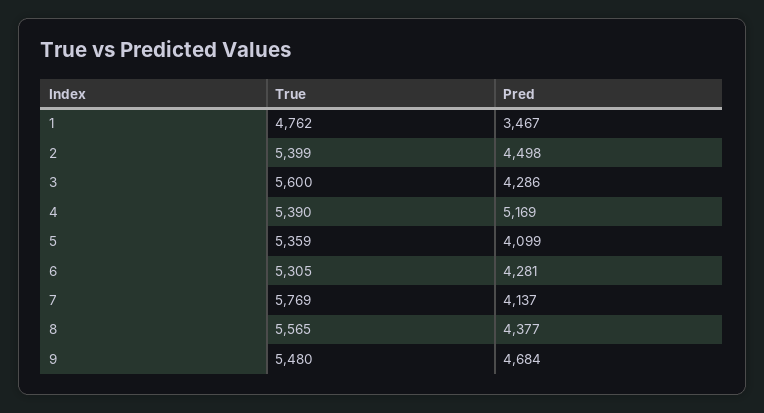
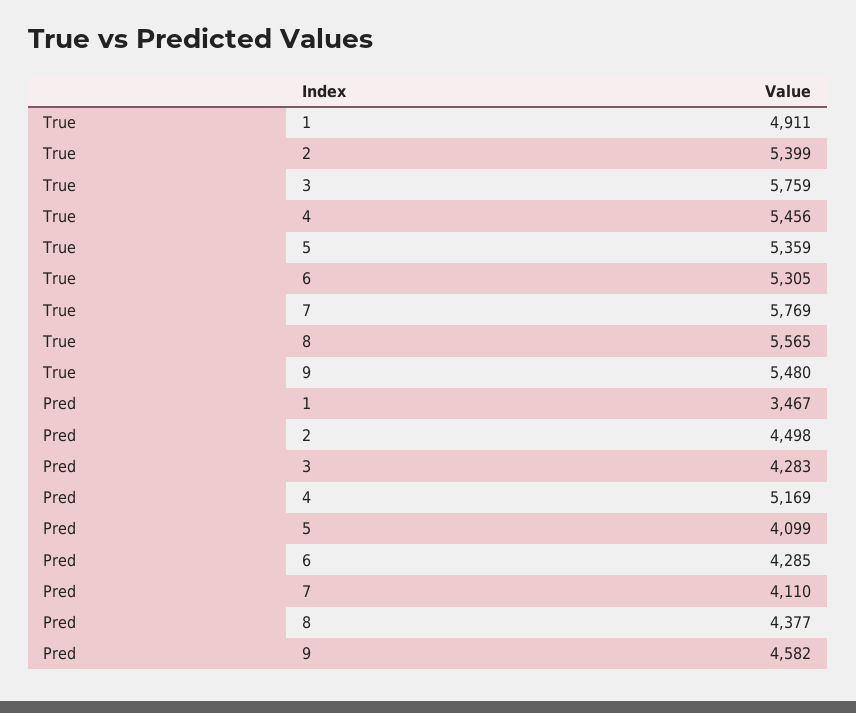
True, 1: 4762 -> 4911
True, 3: 5600 -> 5759
Pred, 3: 4286 -> 4283
True, 4: 5390 -> 5456
Pred, 6: 4281 -> 4285
Pred, 7: 4137 -> 4110
Pred, 9: 4684 -> 4582

